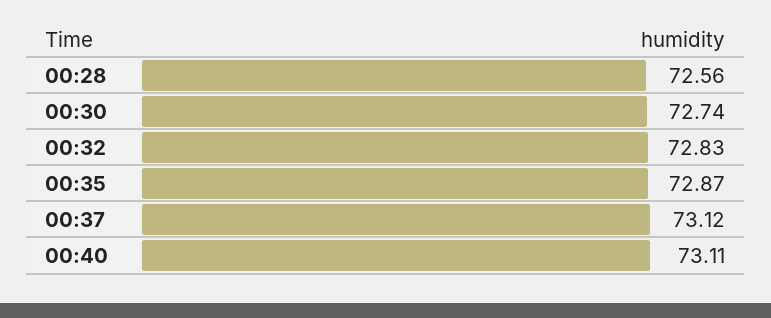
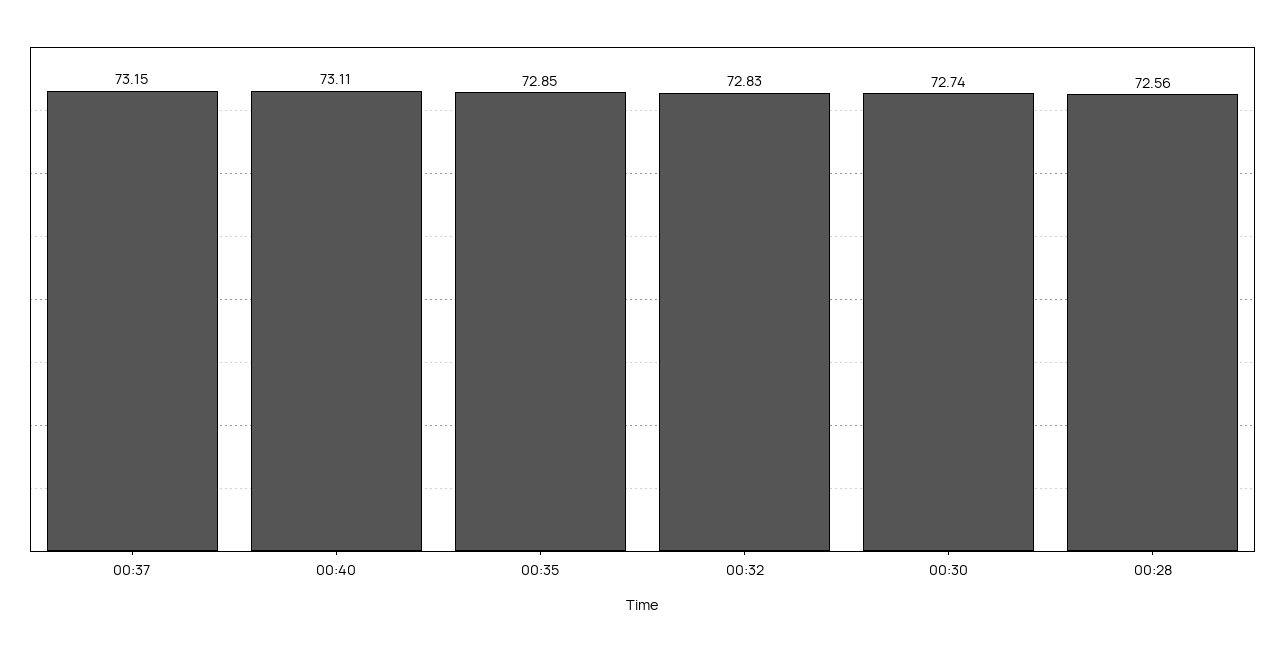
00:35: 72.87 -> 72.85
00:37: 73.12 -> 73.15

